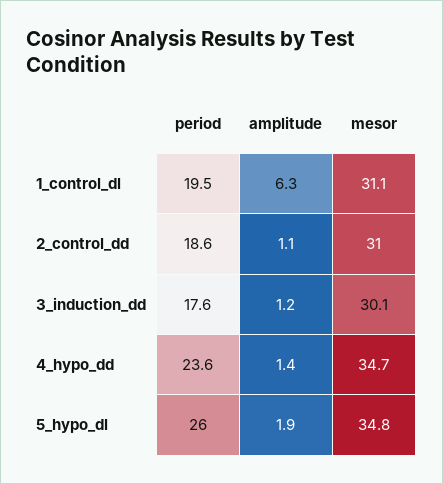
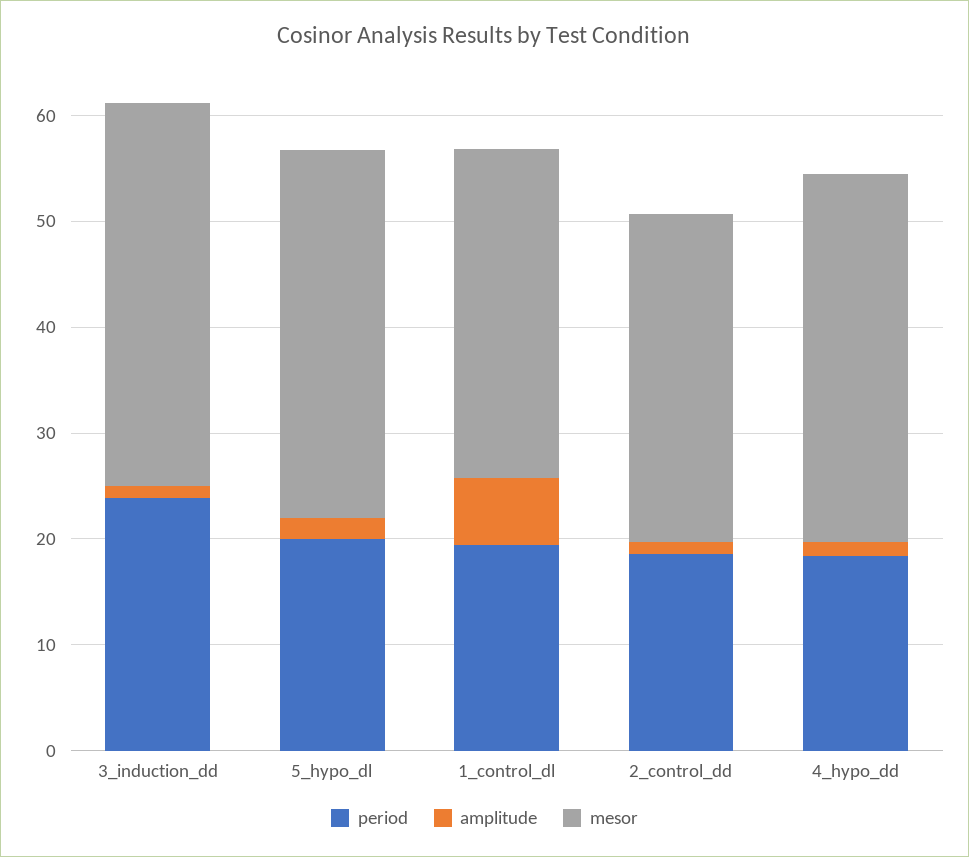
period, 3_induction_dd: 17.6 -> 24
mesor, 3_induction_dd: 30.1 -> 36
period, 4_hypo_dd: 23.6 -> 18
period, 5_hypo_dl: 26 -> 20

